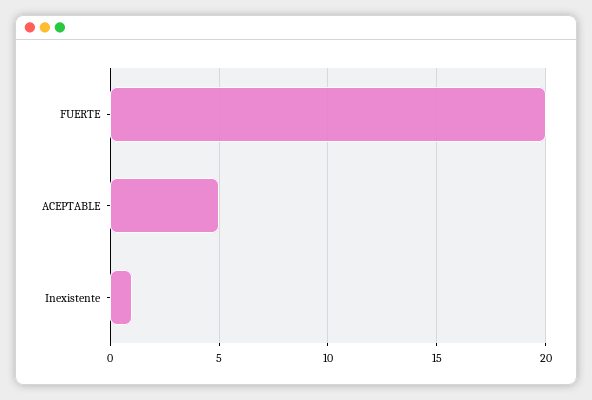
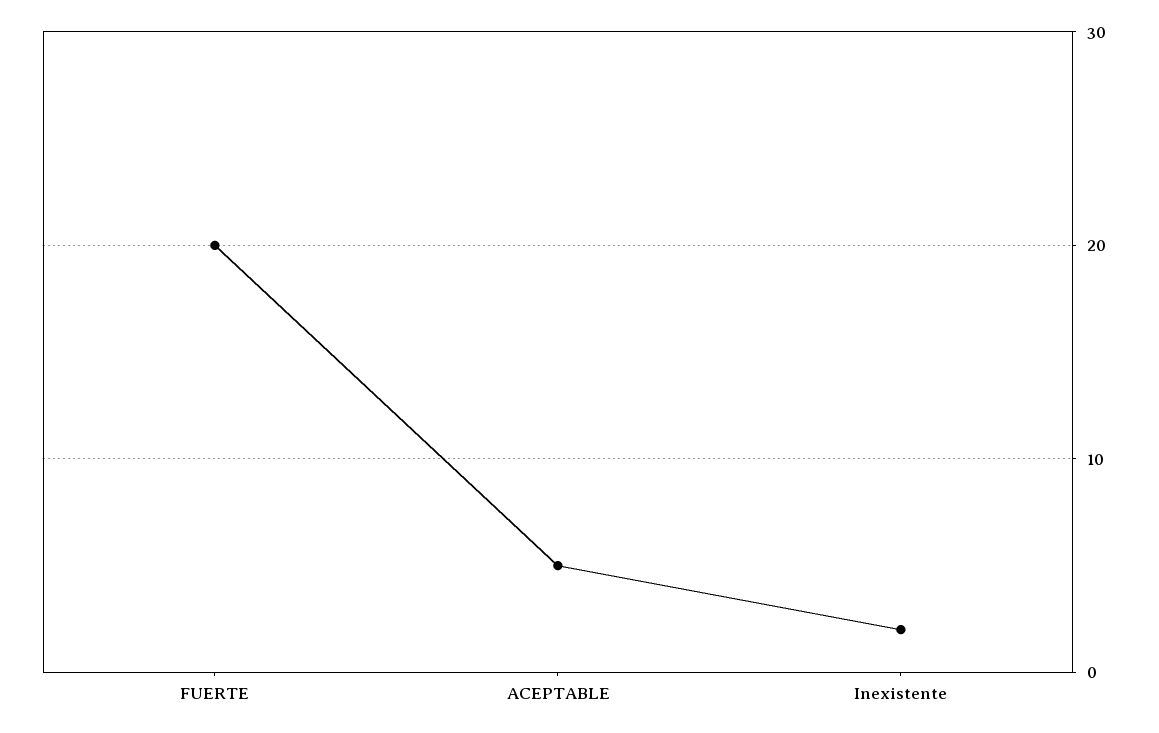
Inexistente: 1 -> 2

